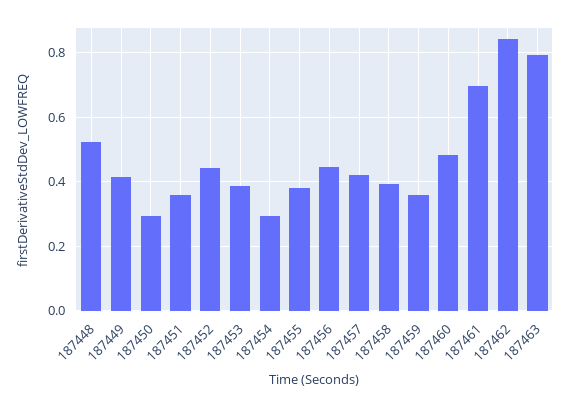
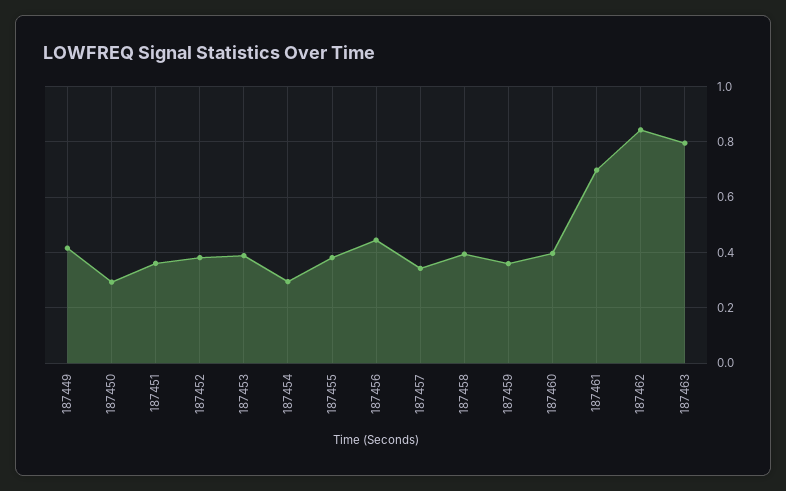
187448: 0.52 -> none
187452: 0.44 -> 0.375
187457: 0.42 -> 0.35
187460: 0.48 -> 0.4

